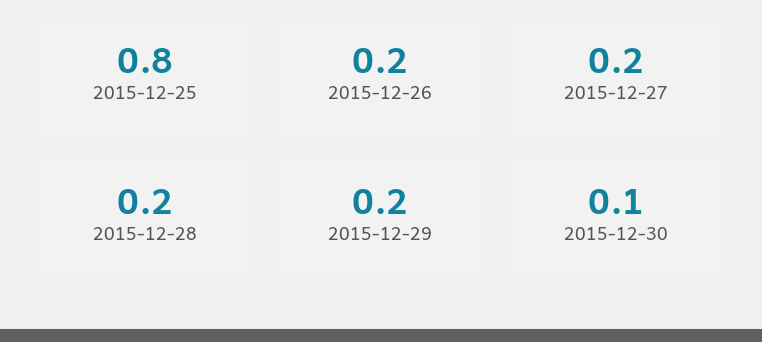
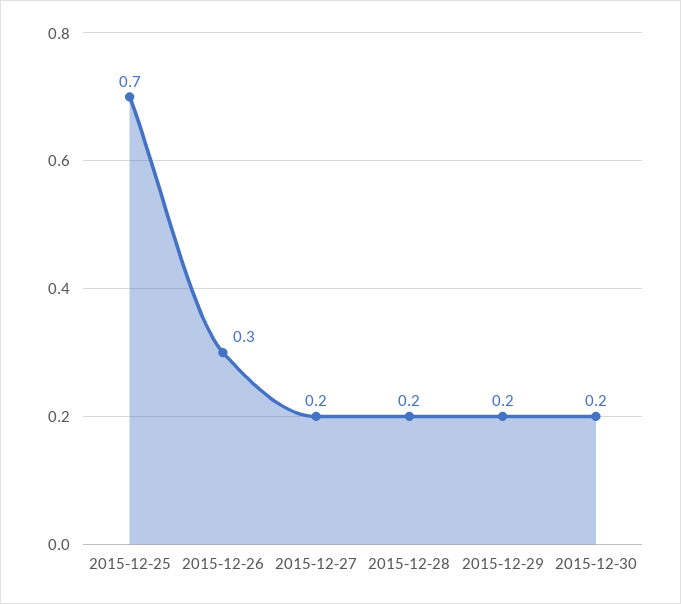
2015-12-25: 0.8 -> 0.7
2015-12-26: 0.2 -> 0.3
2015-12-30: 0.1 -> 0.2

